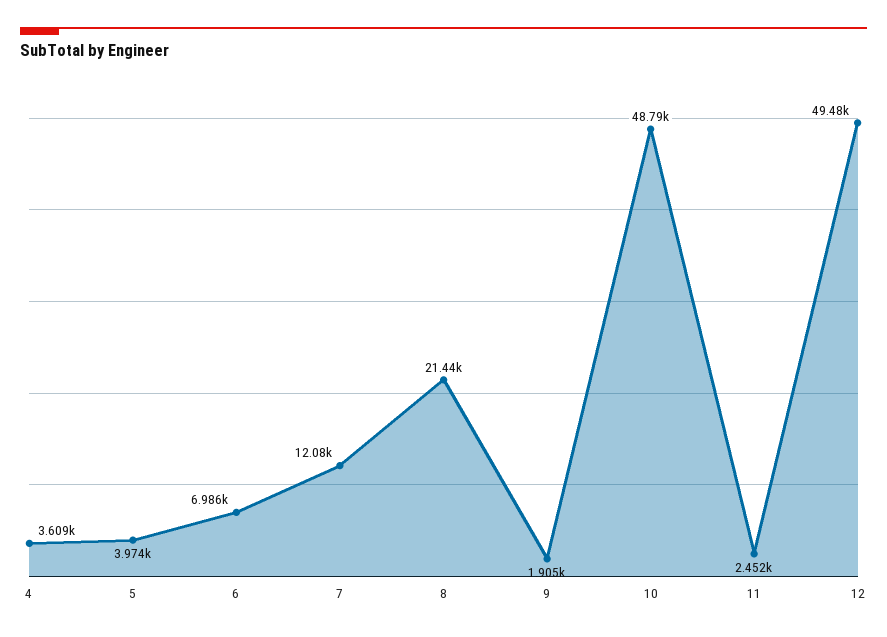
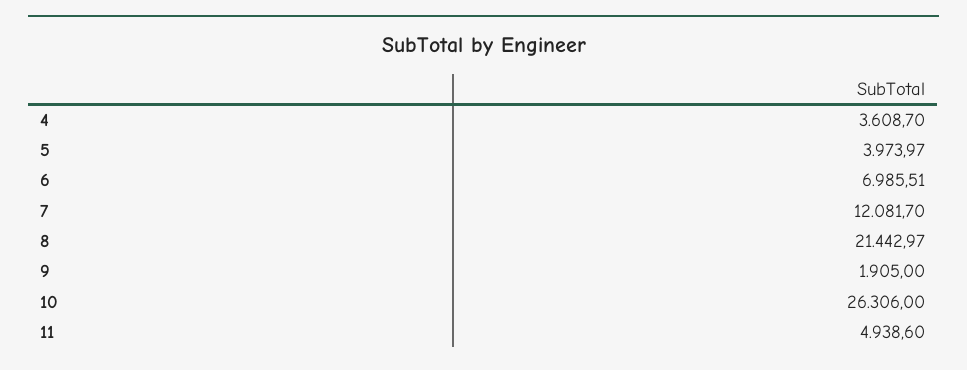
10: 48790 -> 26306
11: 2452 -> 4938.6
12: 49480 -> none

